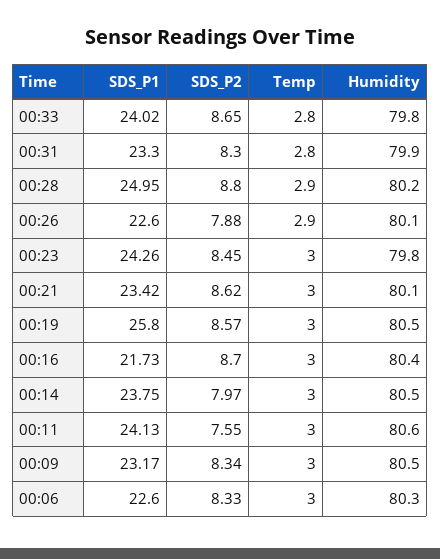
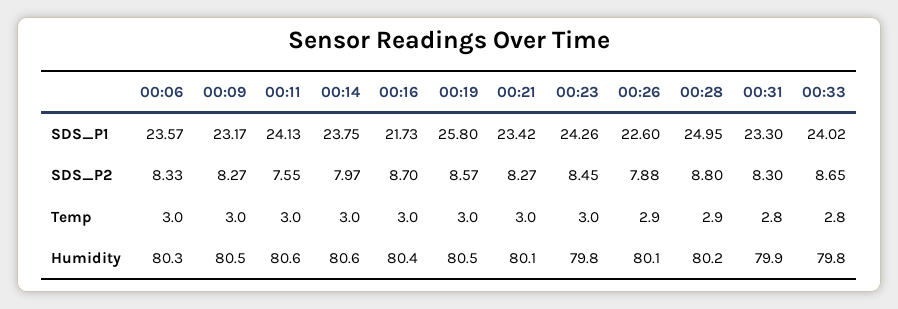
SDS_P2, 00:21: 8.62 -> 8.27
Humidity, 00:14: 80.5 -> 80.6
SDS_P2, 00:09: 8.34 -> 8.27
SDS_P1, 00:06: 22.6 -> 23.57

